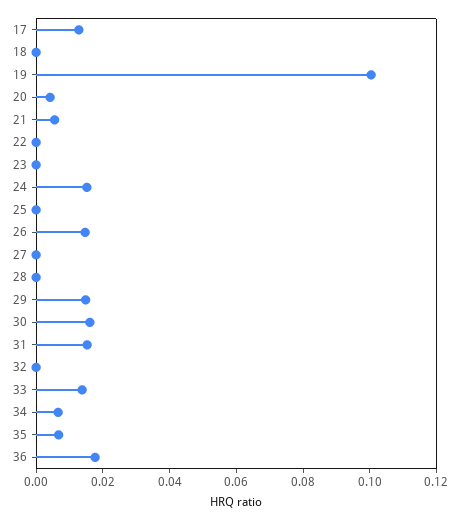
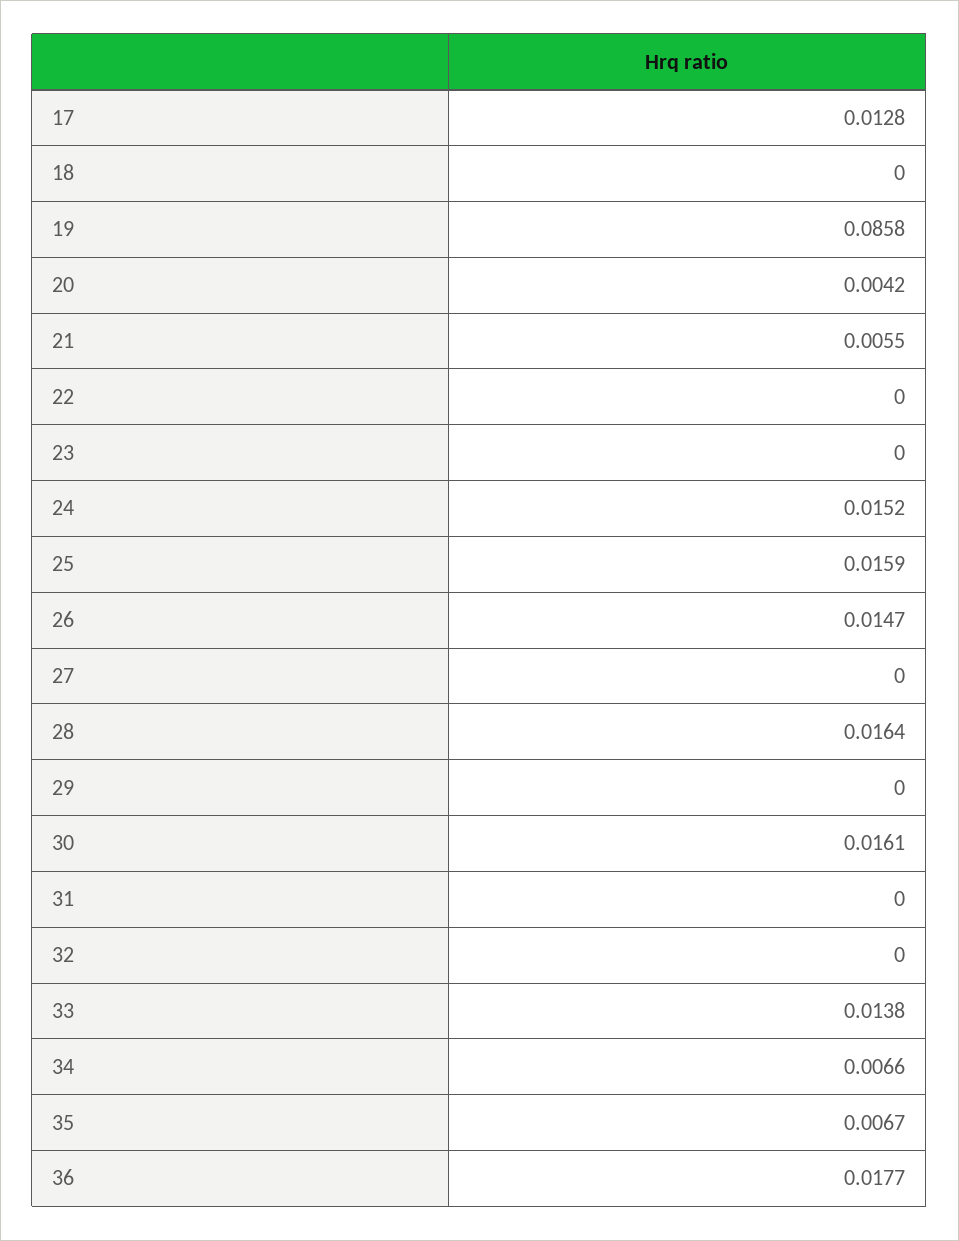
19: 0.1 -> 0.0858
25: 0 -> 0.0159
28: 0 -> 0.0164
29: 0.015 -> 0
31: 0.015 -> 0

